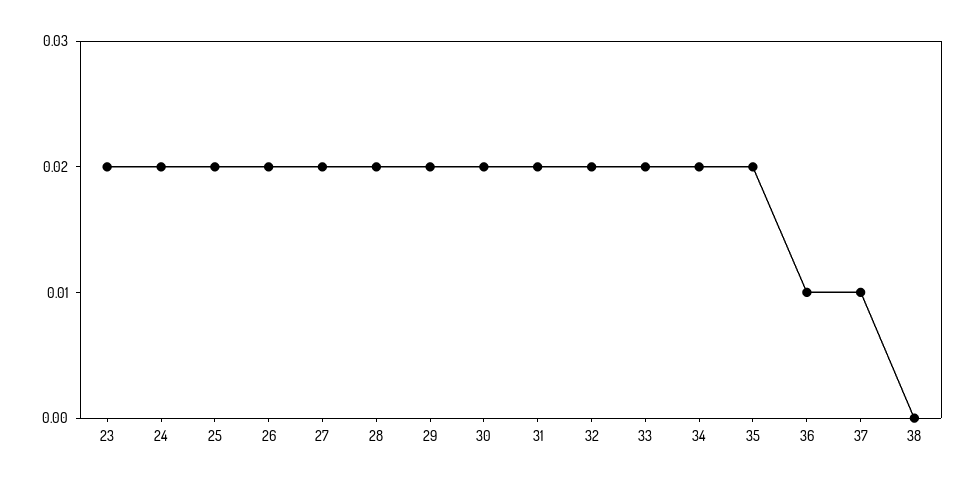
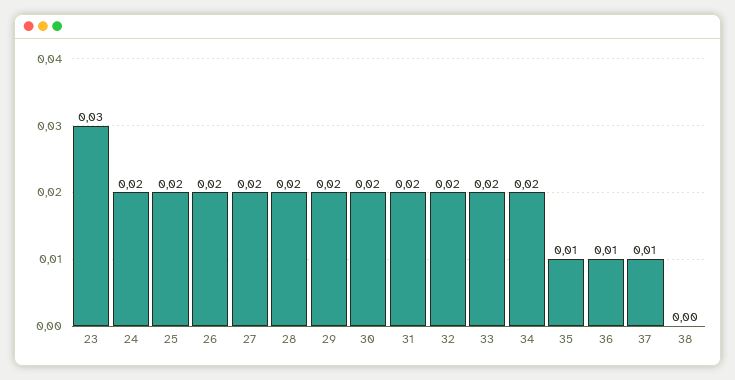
23: 0.02 -> 0.03
35: 0.02 -> 0.01

